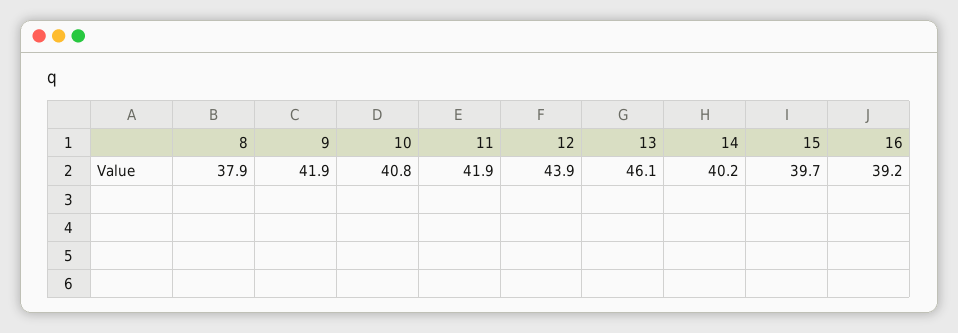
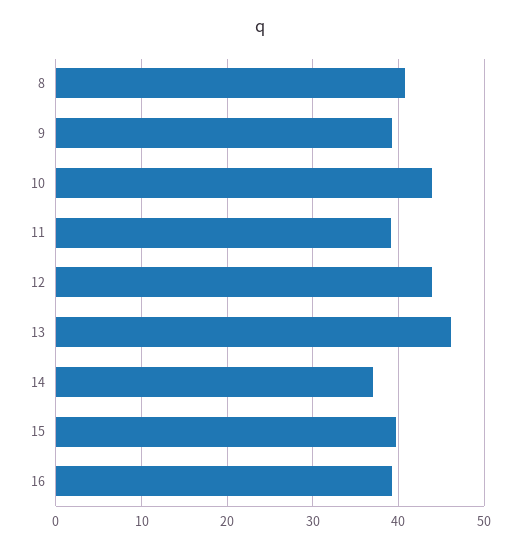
8: 37.9 -> 41
9: 41.9 -> 39
10: 40.8 -> 44
11: 41.9 -> 39
14: 40.2 -> 37

